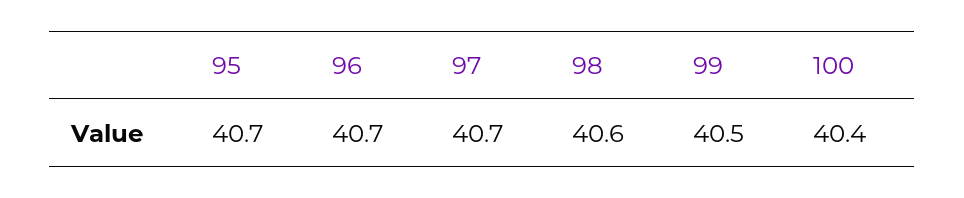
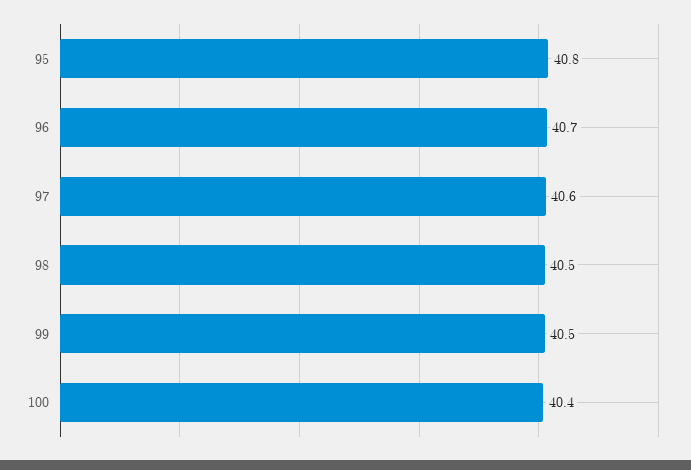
95: 40.7 -> 40.8
97: 40.7 -> 40.6
98: 40.6 -> 40.5

